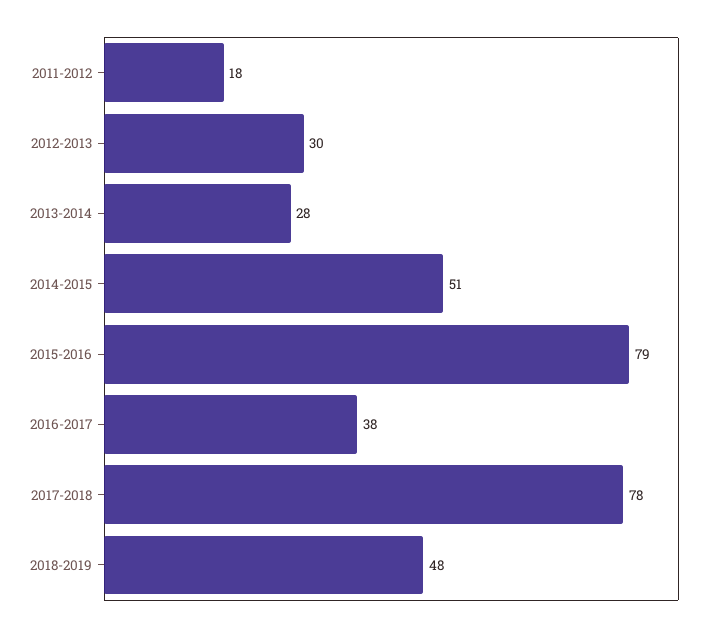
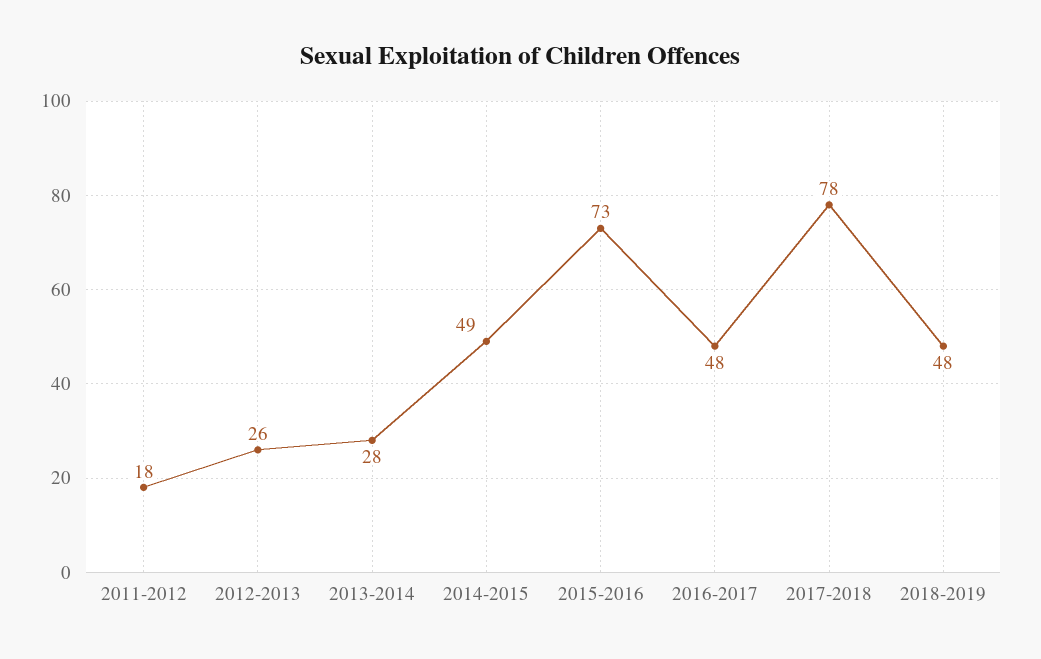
2012-2013: 30 -> 26
2014-2015: 51 -> 49
2015-2016: 79 -> 73
2016-2017: 38 -> 48

